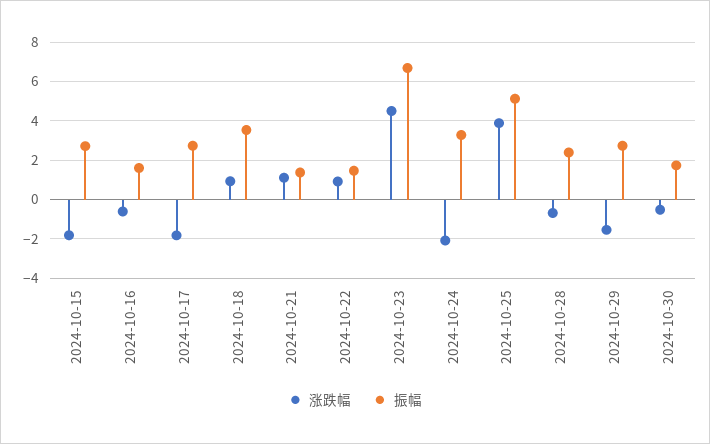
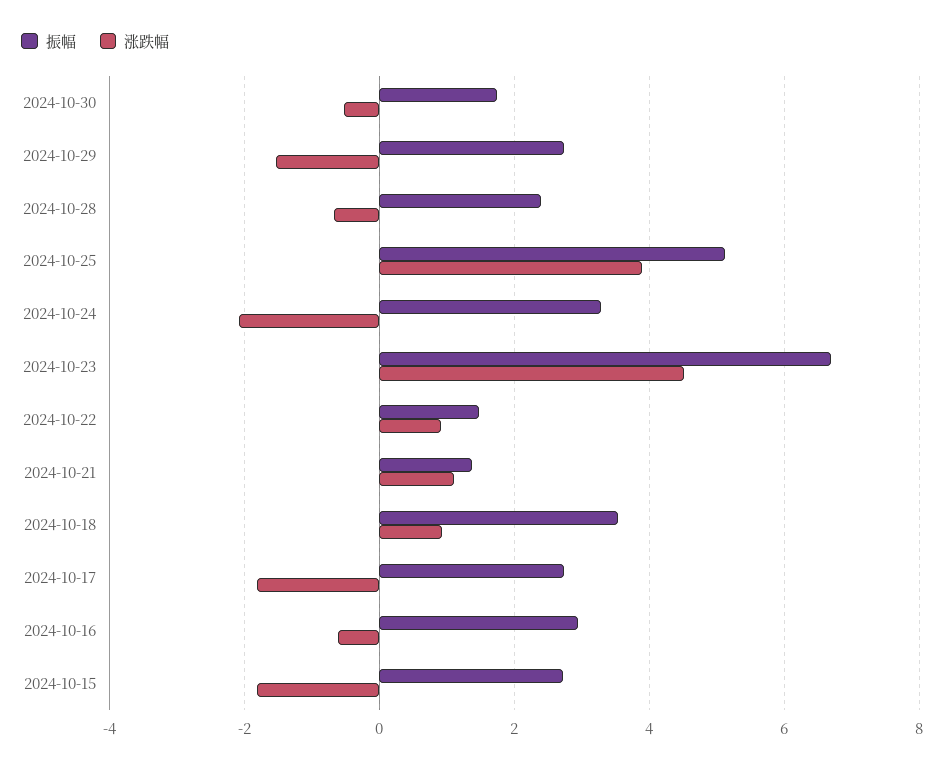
振幅, 2024-10-16: 1.5 -> 3

